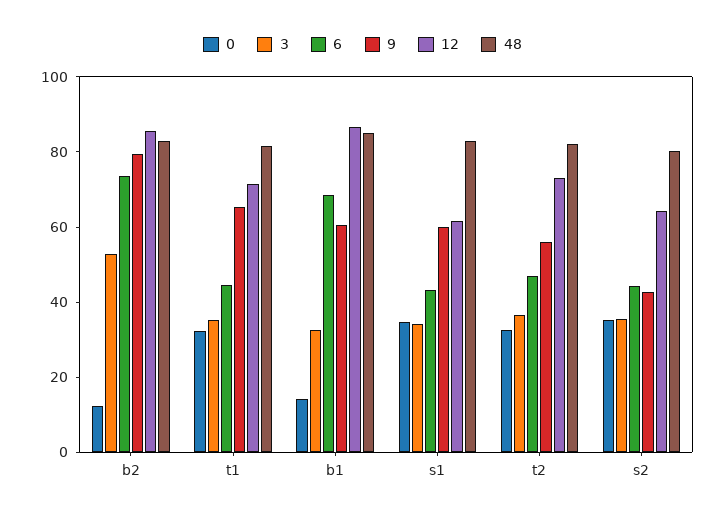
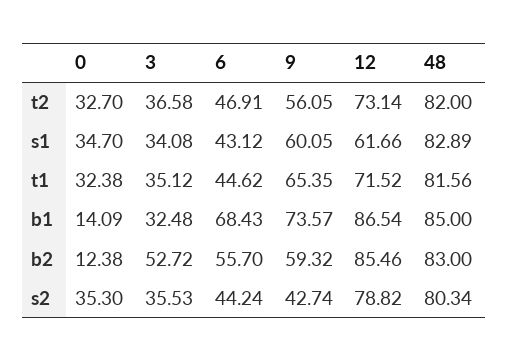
6, b2: 75 -> 55.7
9, b2: 80 -> 59.32
9, b1: 60 -> 73.57
12, s2: 65 -> 78.82

